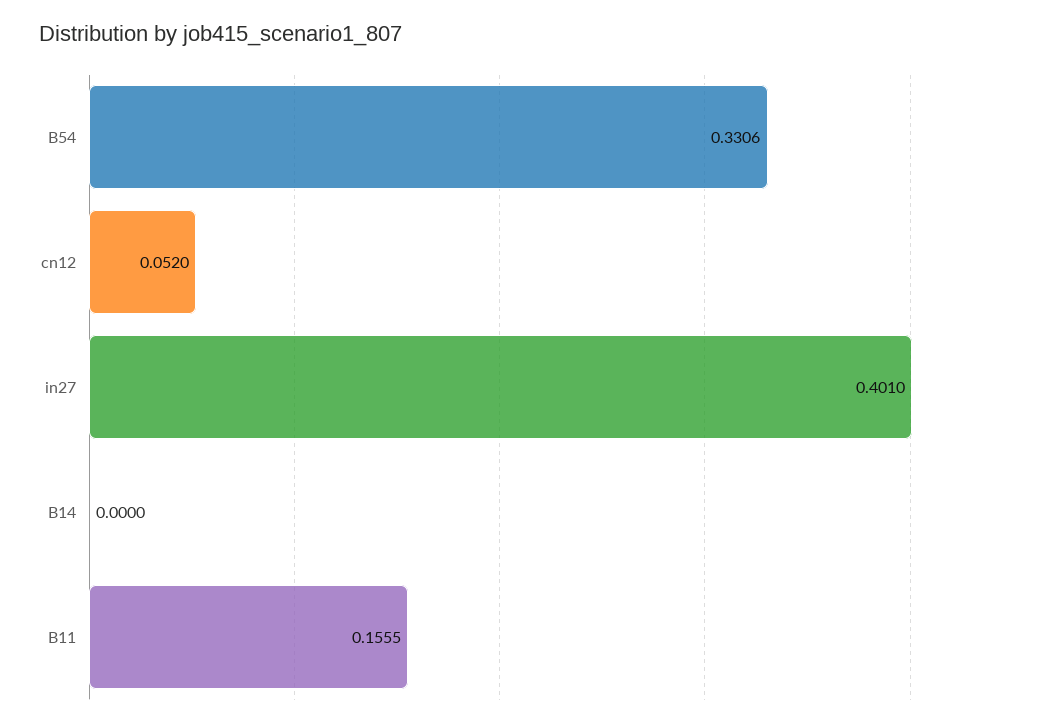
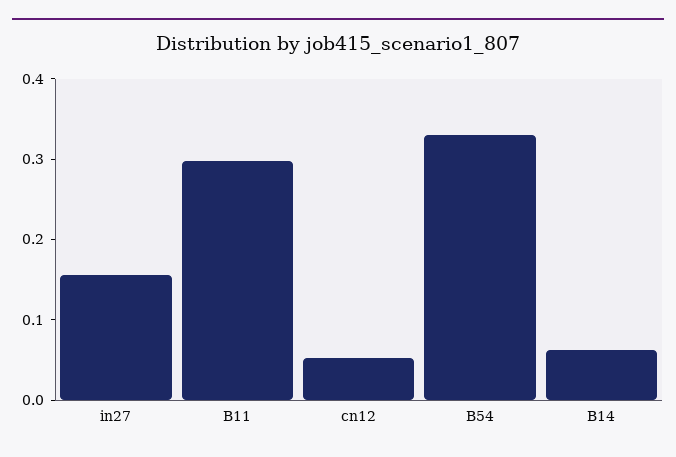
in27: 0.401 -> 0.16
B14: 0 -> 0.06
B11: 0.1555 -> 0.3

